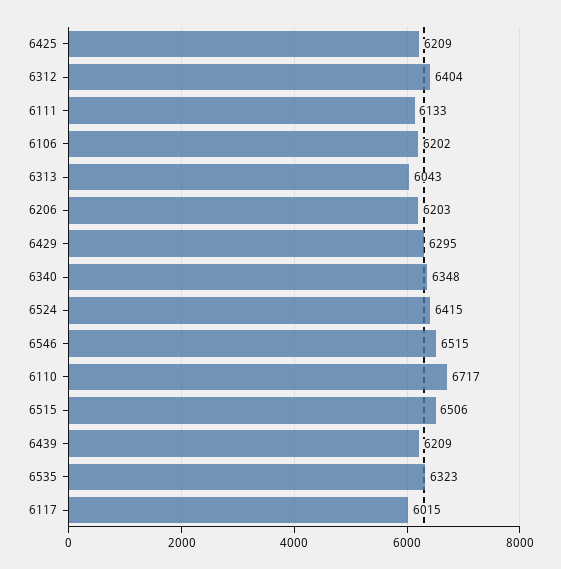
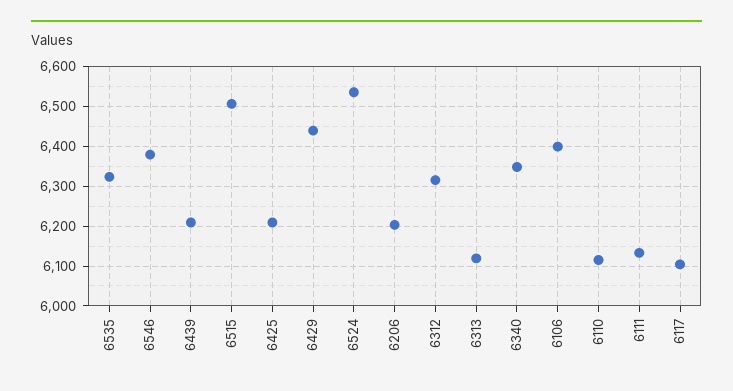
6312: 6404 -> 6320
6106: 6202 -> 6400
6313: 6043 -> 6120
6429: 6295 -> 6440
6524: 6415 -> 6540
6546: 6515 -> 6380
6110: 6717 -> 6120
6117: 6015 -> 6100

